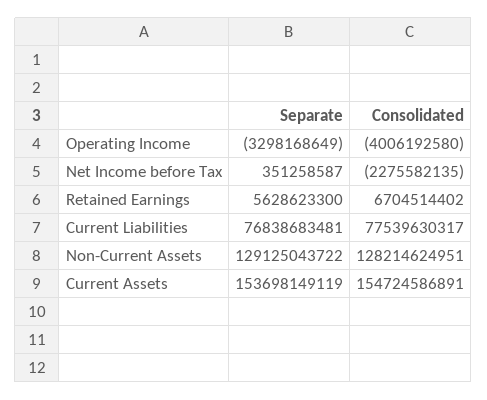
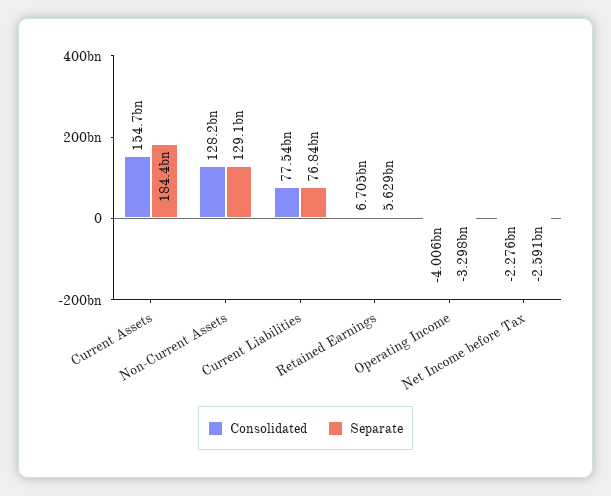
Separate, Net Income before Tax: 351258587 -> -2591000000
Separate, Current Assets: 153698149119 -> 184400000000

